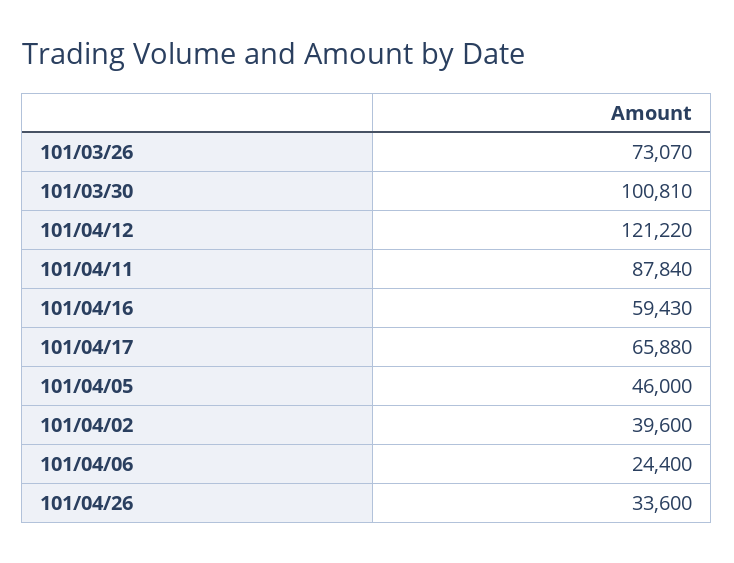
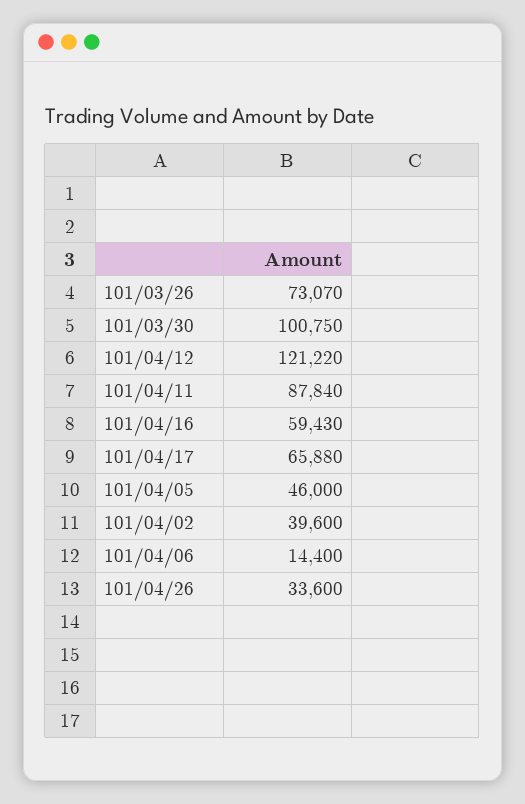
101/03/30: 100810 -> 100750
101/04/06: 24400 -> 14400

